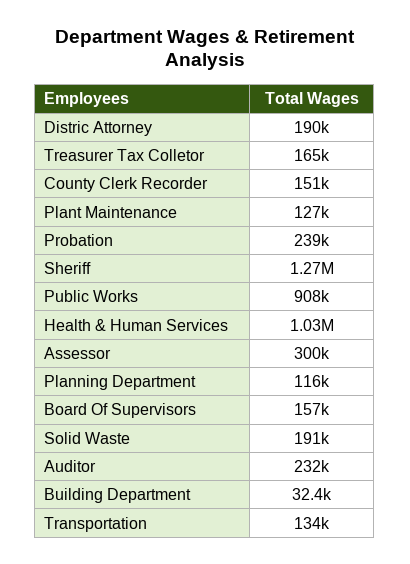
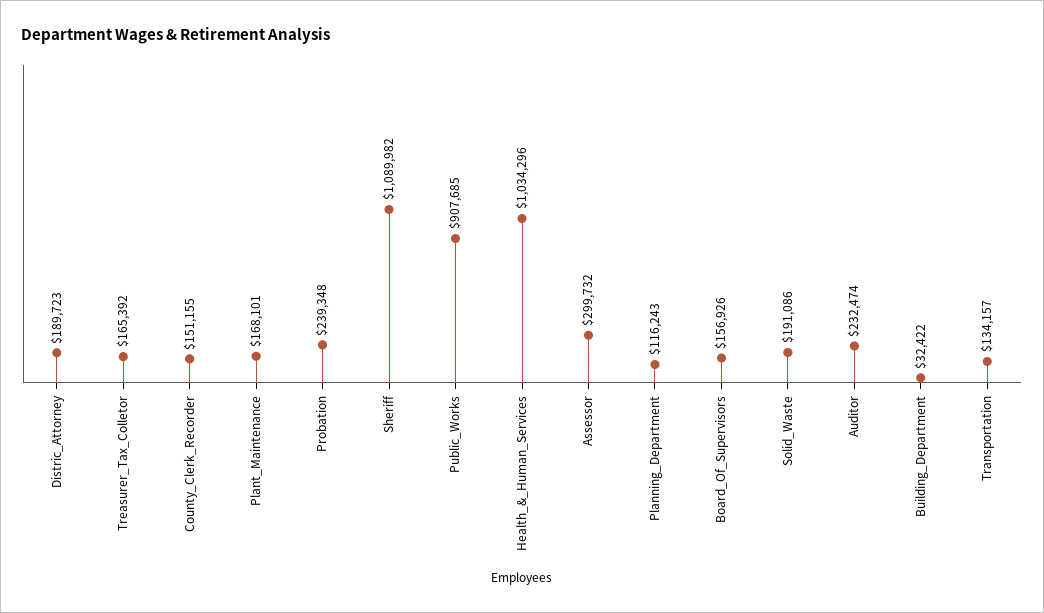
Plant Maintenance: 127000 -> 168101
Sheriff: 1270000 -> 1089982

